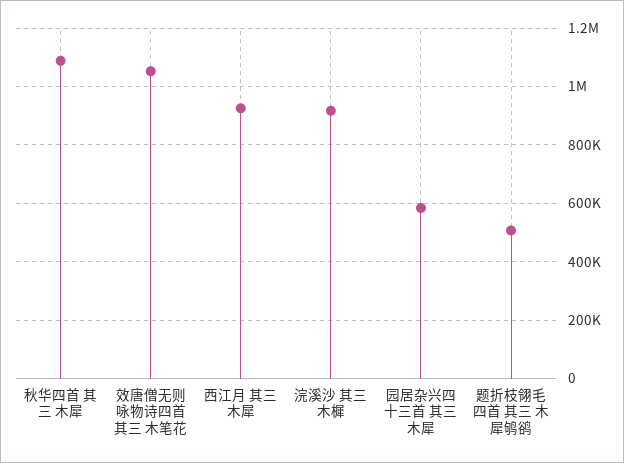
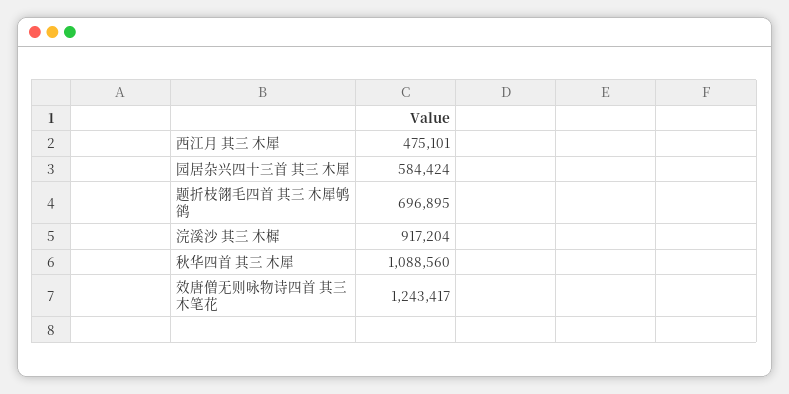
效唐僧无则咏物诗四首 其三 木笔花: 1050000 -> 1243417
西江月 其三 木犀: 925000 -> 475101
题折枝翎毛四首 其三 木犀鸲鹆: 500000 -> 696895

